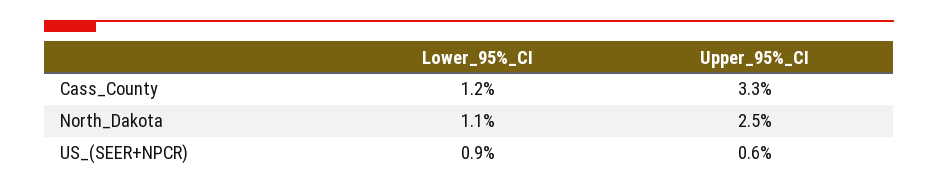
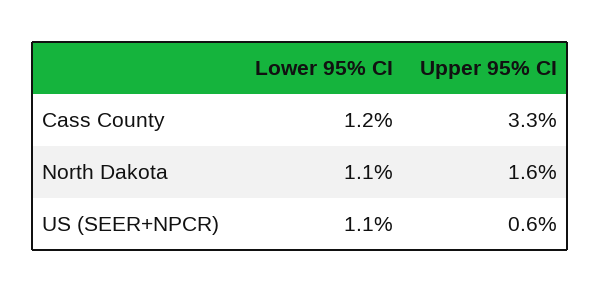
Upper_95%_CI, North_Dakota: 2.5 -> 1.6
Lower_95%_CI, US_(SEER+NPCR): 0.9 -> 1.1

